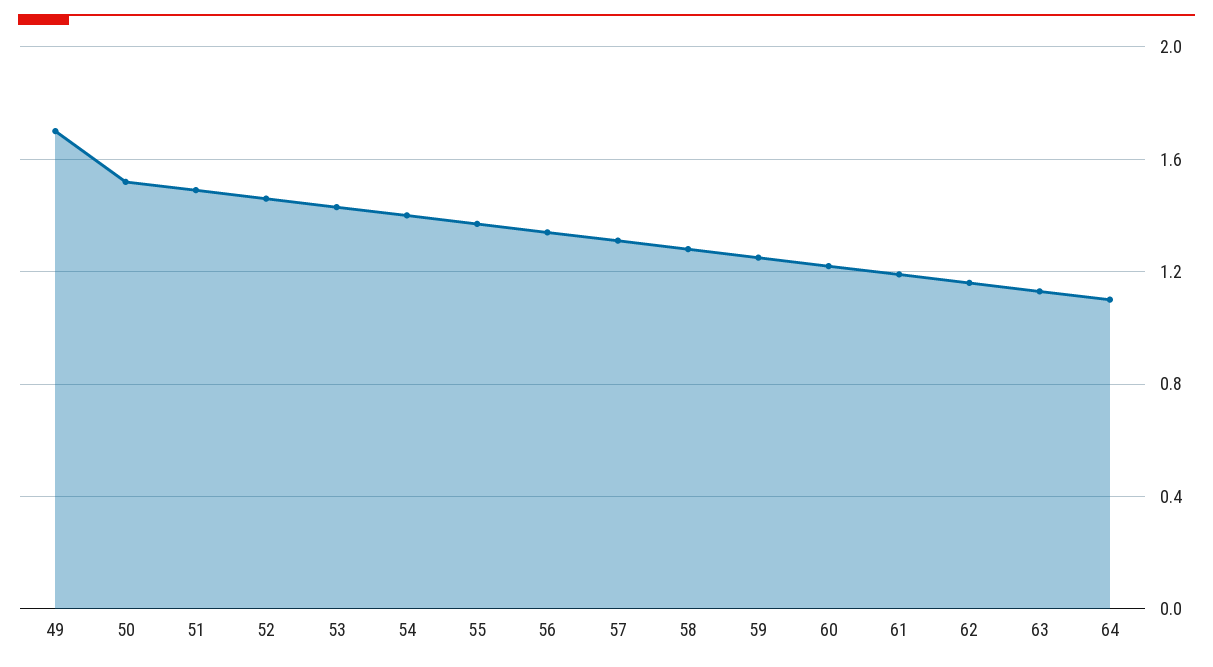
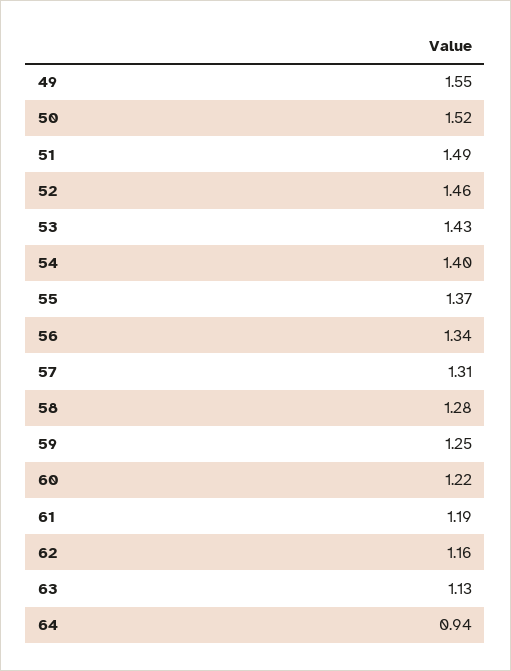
49: 1.7 -> 1.55
64: 1.1 -> 0.94

